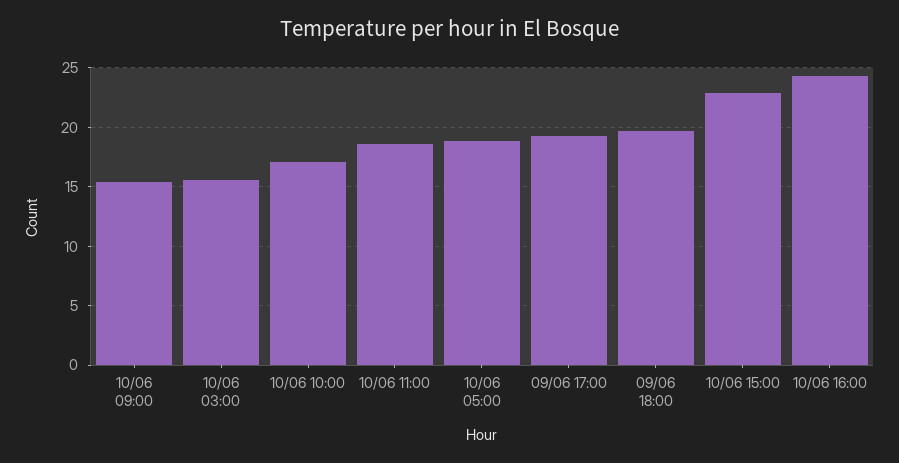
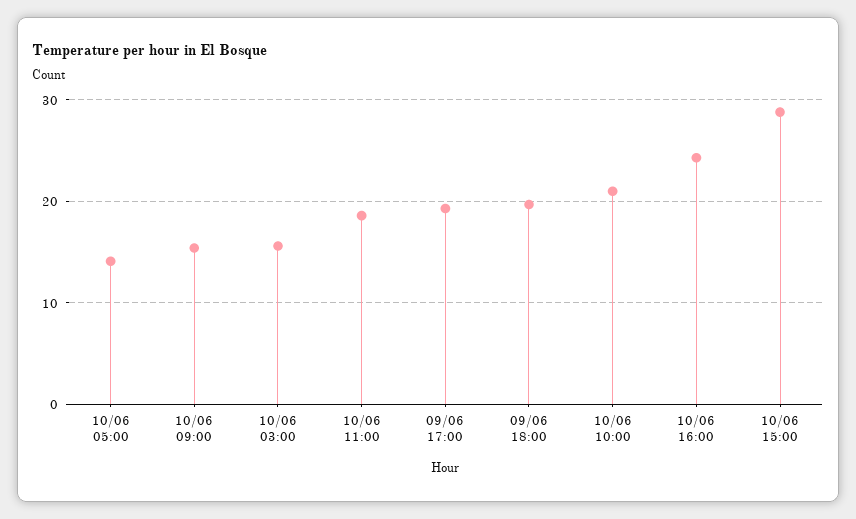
10/06 10:00: 17 -> 21
10/06 05:00: 19 -> 14
10/06 15:00: 23 -> 29

